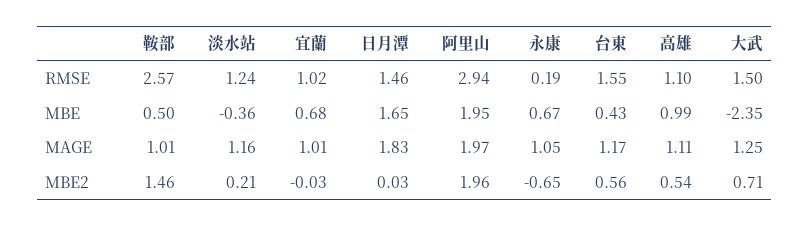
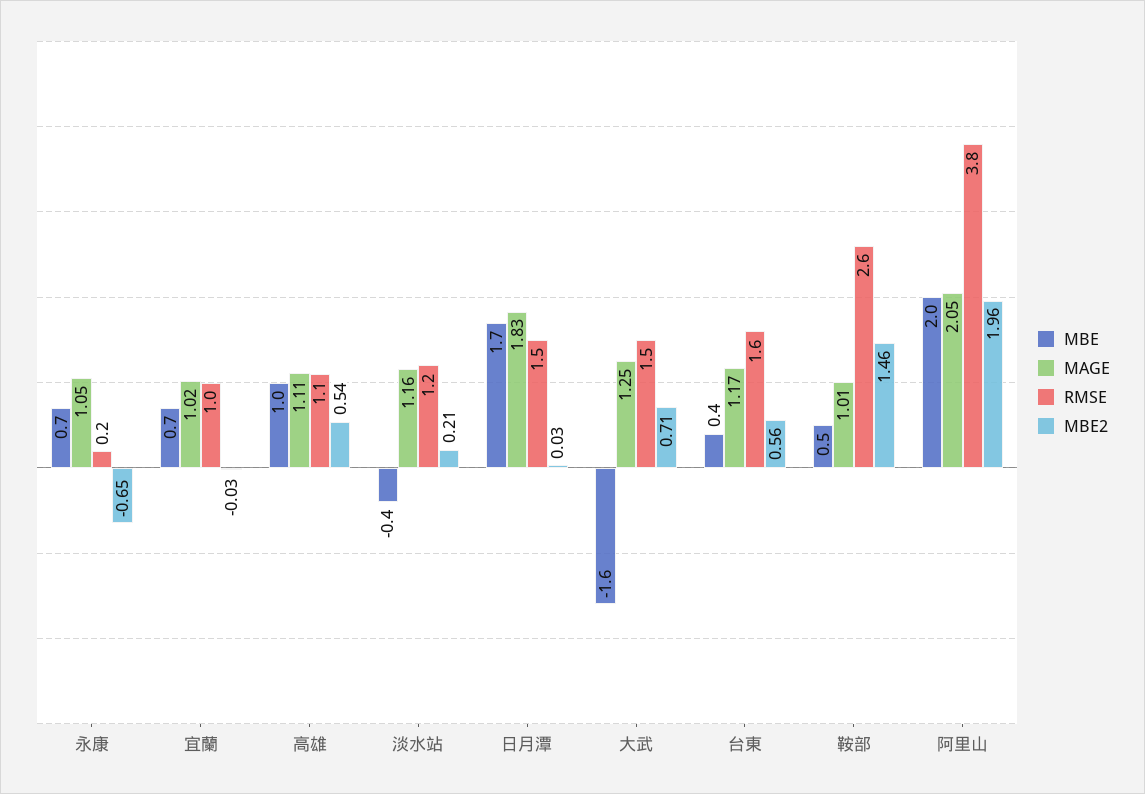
RMSE, 阿里山: 2.94 -> 3.8
MBE, 大武: -2.35 -> -1.6
MAGE, 宜蘭: 1.01 -> 1.02
MAGE, 阿里山: 1.97 -> 2.05

